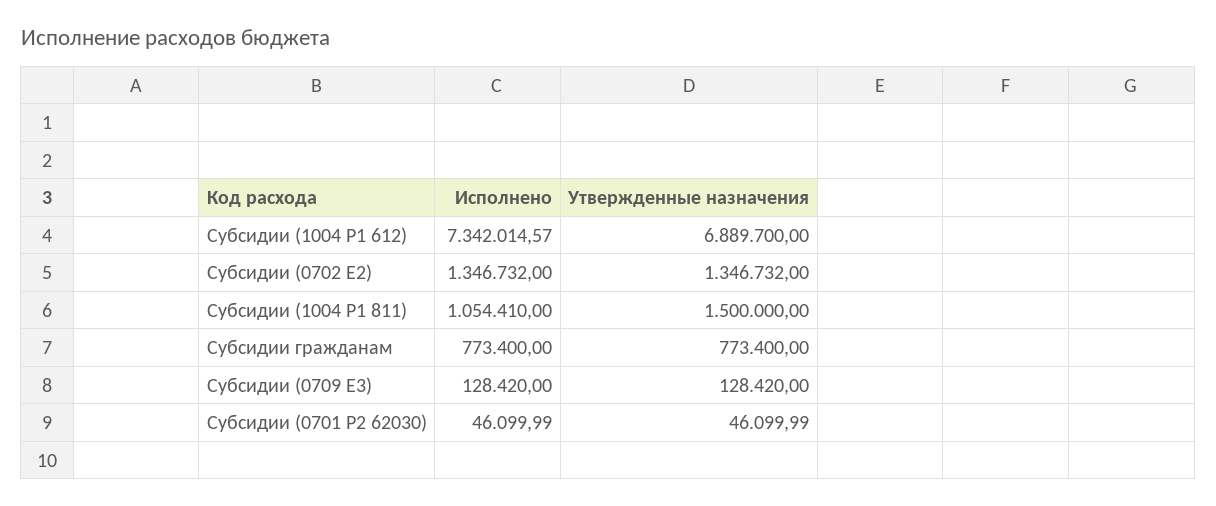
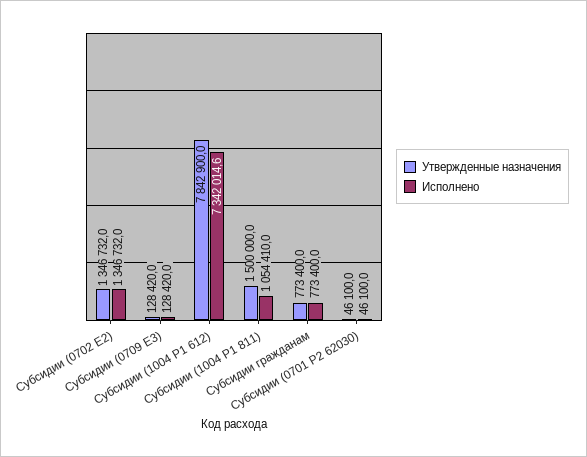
Утвержденные назначения, Субсидии (1004 P1 612): 6889700 -> 7842900

